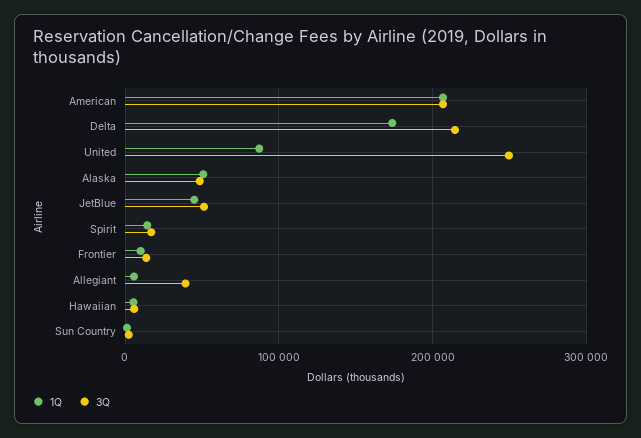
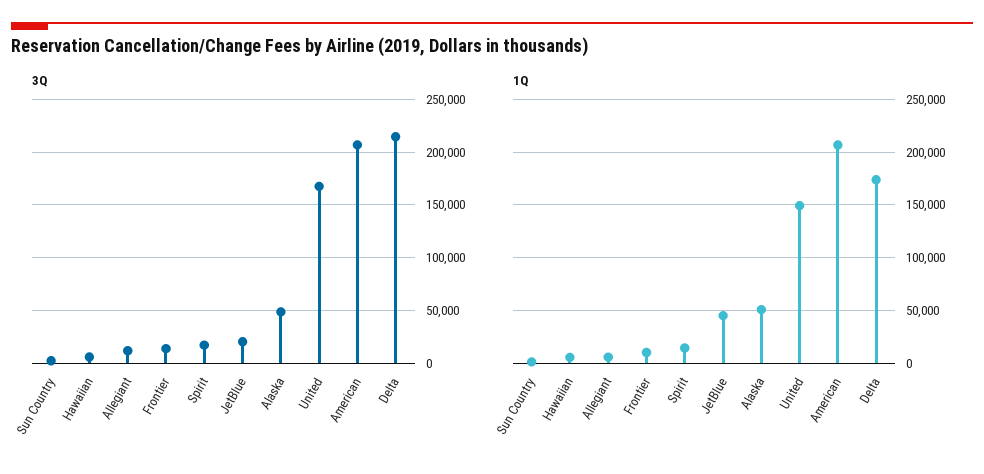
1Q, United: 90000 -> 150000
3Q, United: 250000 -> 170000
3Q, JetBlue: 50000 -> 20000
3Q, Allegiant: 40000 -> 10000

